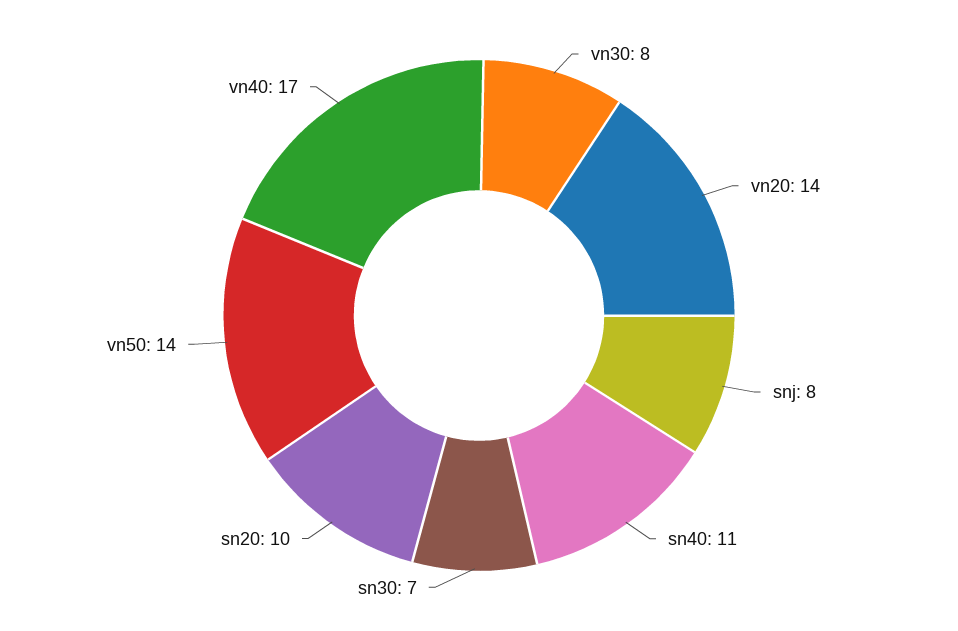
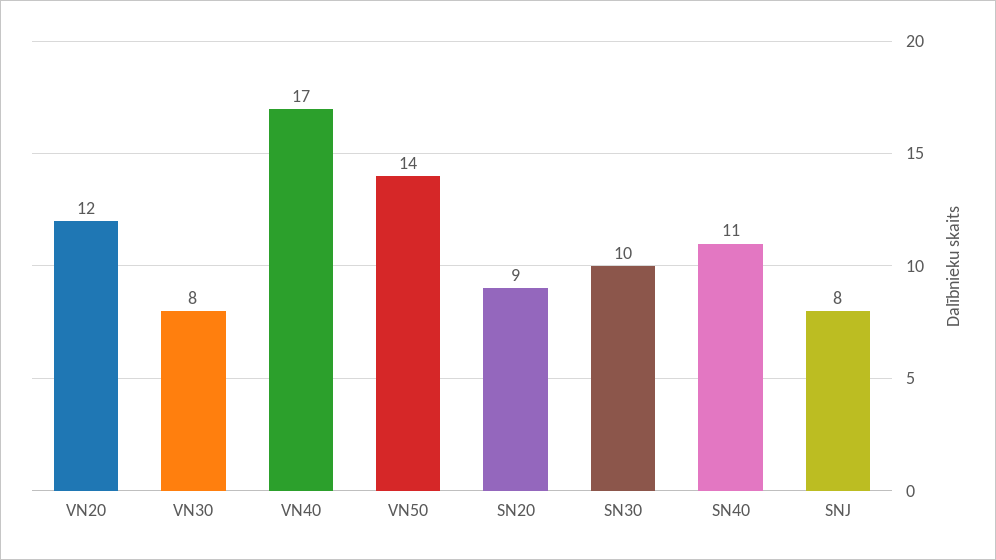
vn20: 14 -> 12
sn30: 7 -> 10
sn20: 10 -> 9

